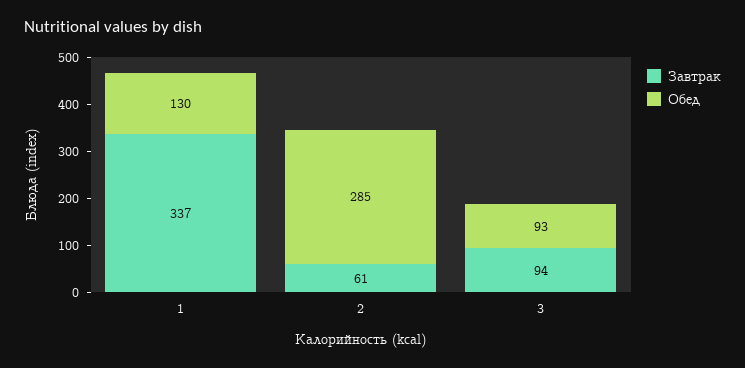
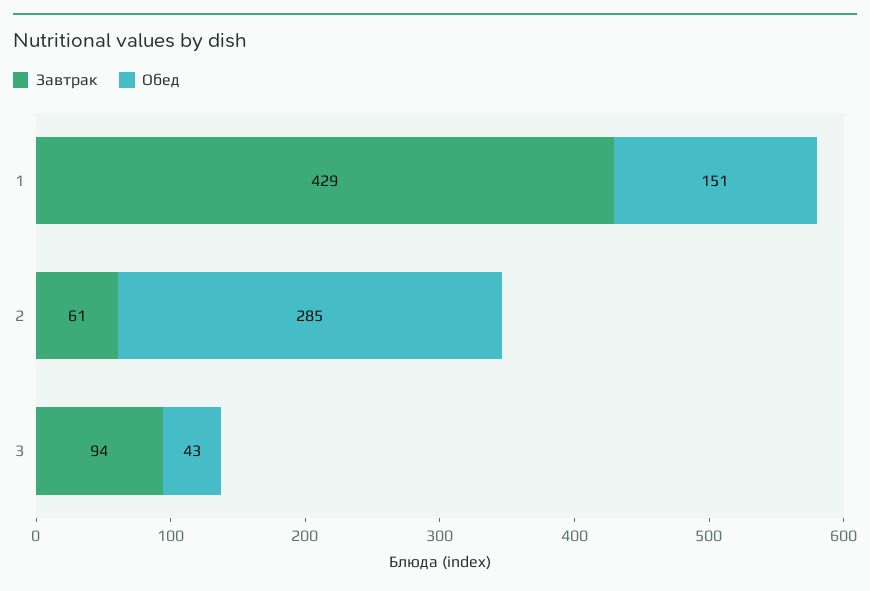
Завтрак, 1: 337 -> 429
Обед, 1: 130 -> 151
Обед, 3: 93 -> 43

